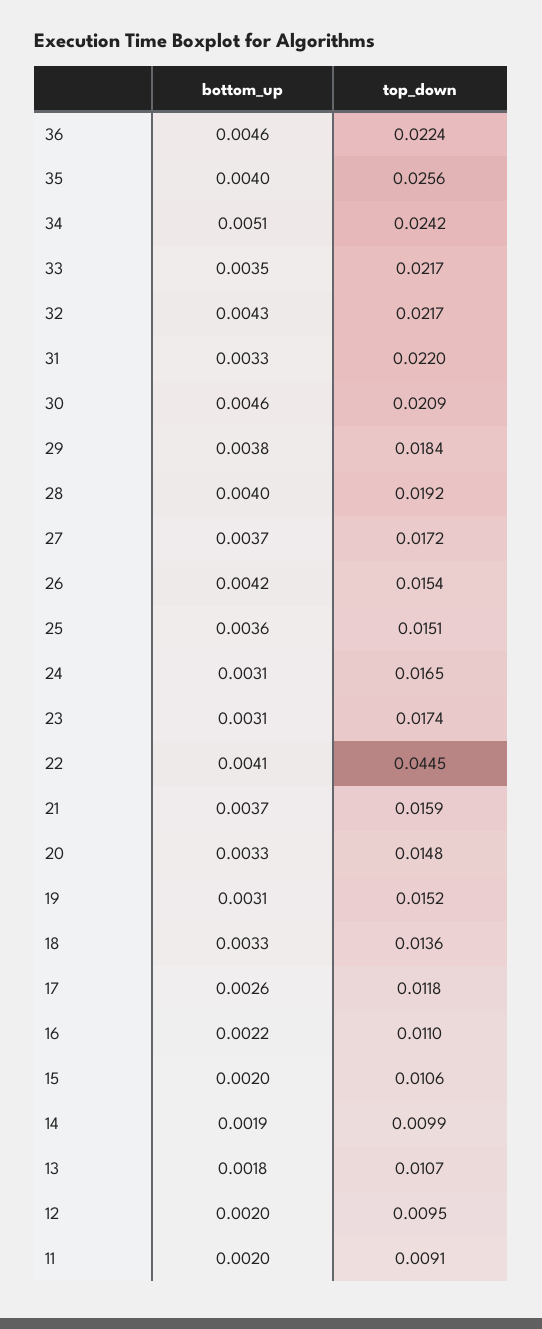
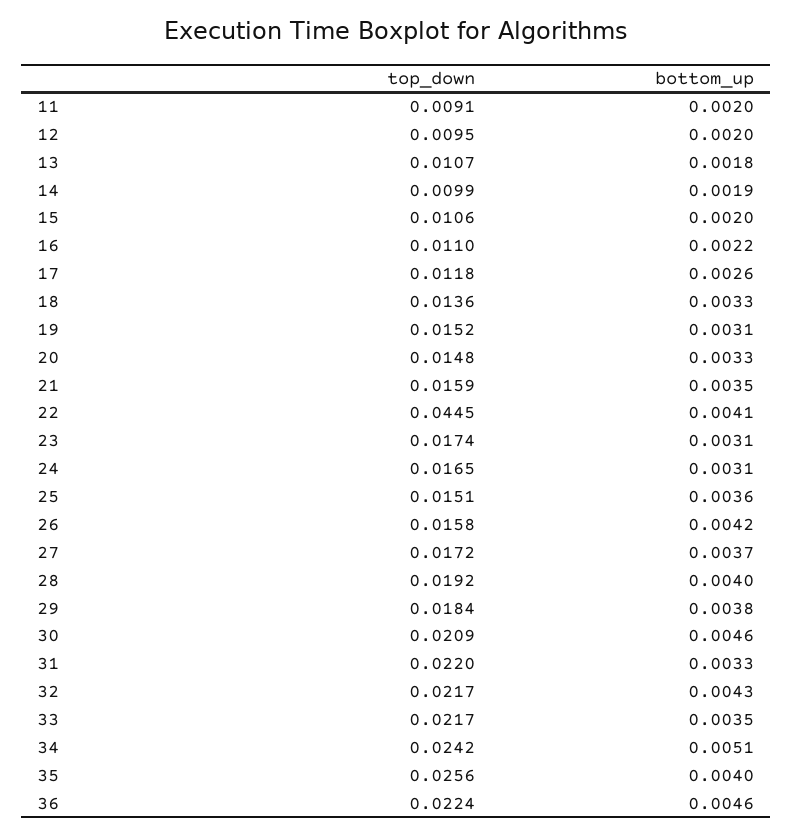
top_down, 26: 0.0154 -> 0.0158
bottom_up, 21: 0.0037 -> 0.0035

